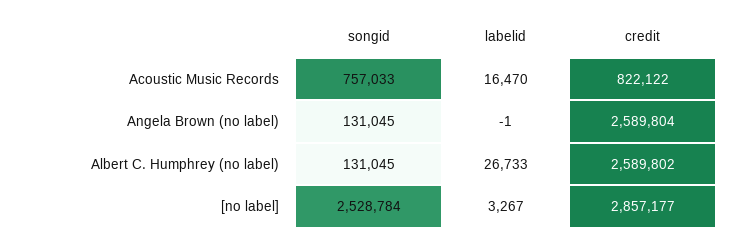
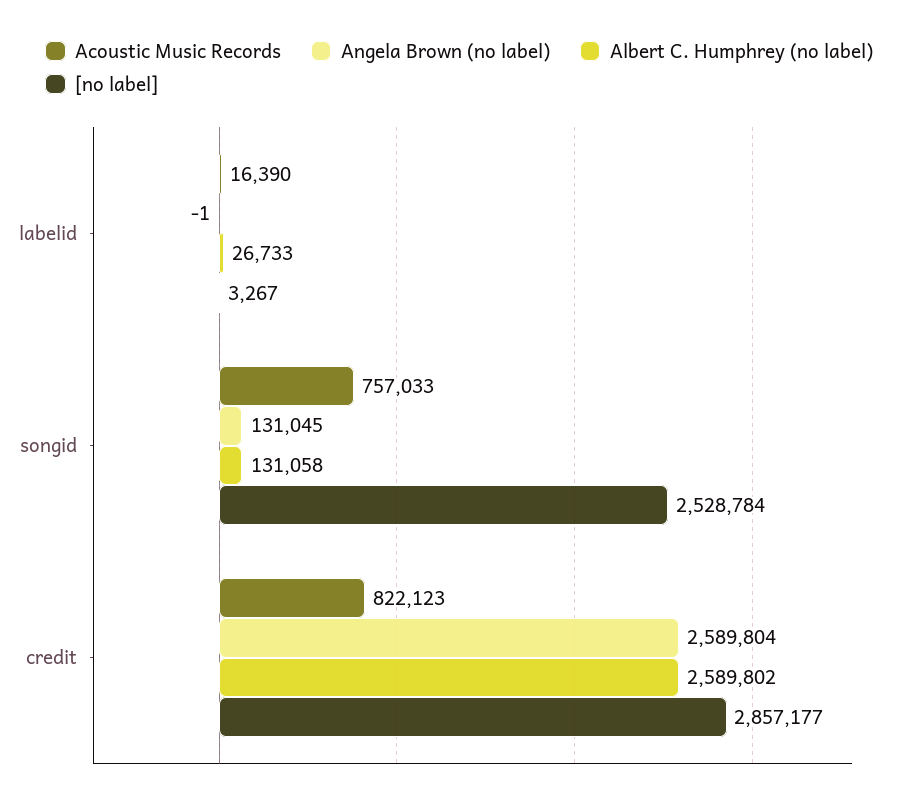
Acoustic Music Records, labelid: 16470 -> 16390
Acoustic Music Records, credit: 822122 -> 822123
Albert C. Humphrey (no label), songid: 131045 -> 131058

